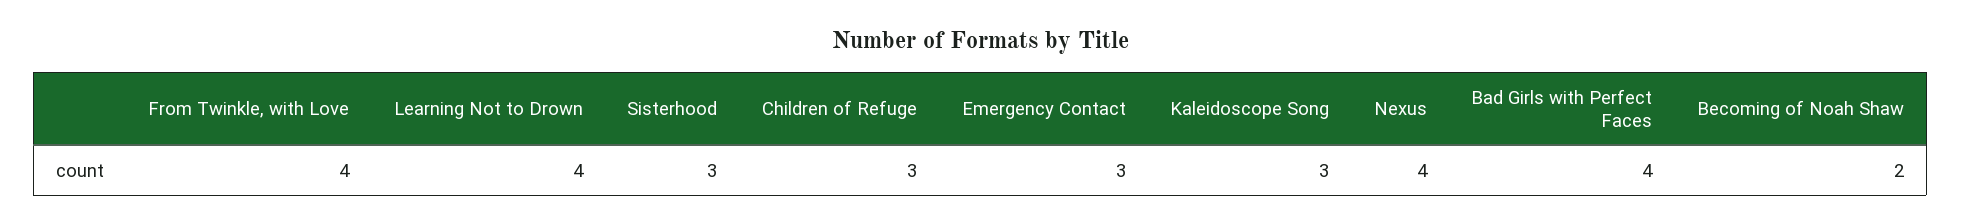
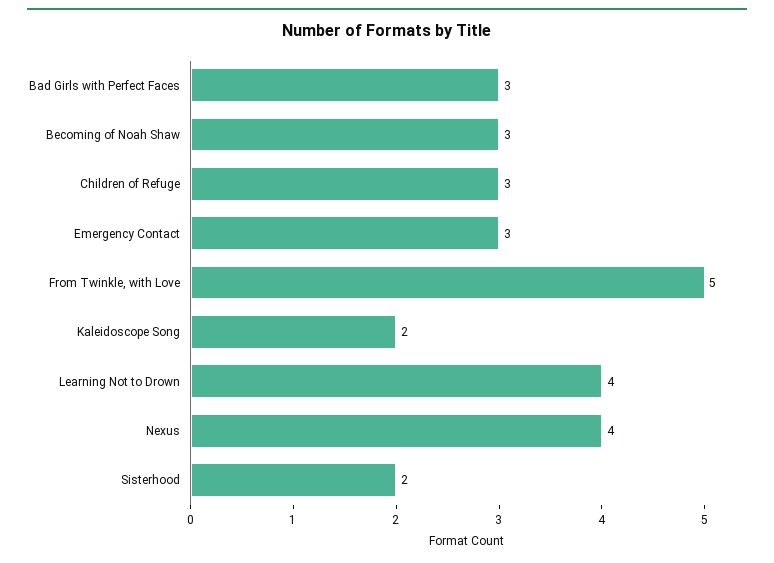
From Twinkle, with Love: 4 -> 5
Sisterhood: 3 -> 2
Kaleidoscope Song: 3 -> 2
Bad Girls with Perfect Faces: 4 -> 3
Becoming of Noah Shaw: 2 -> 3

